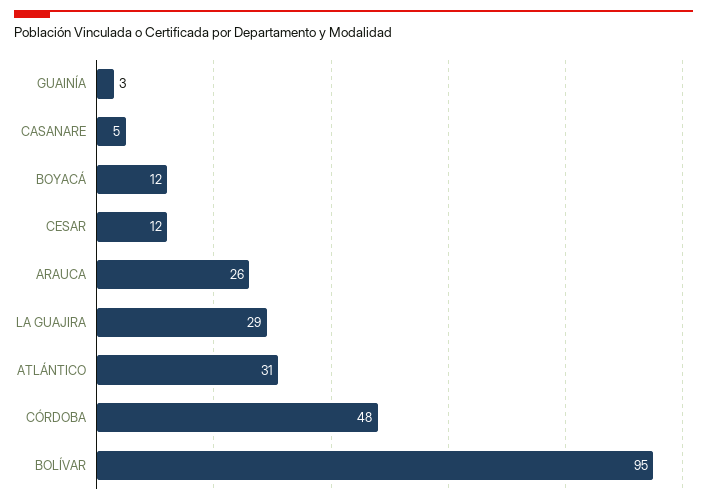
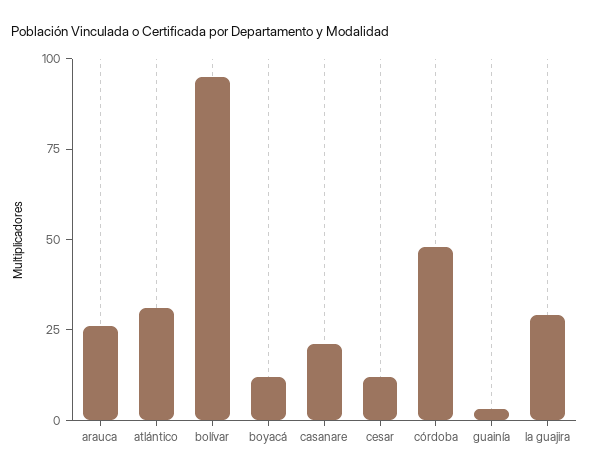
CASANARE: 5 -> 20

